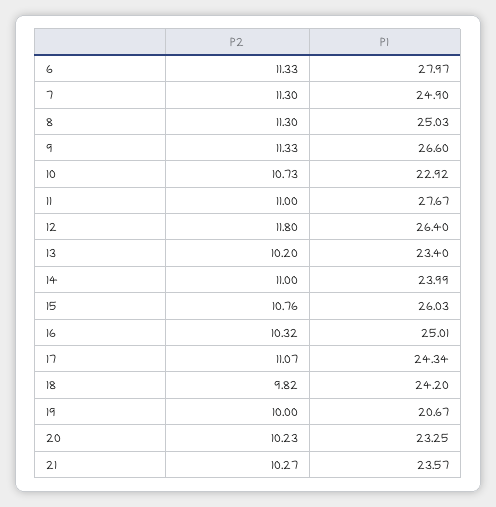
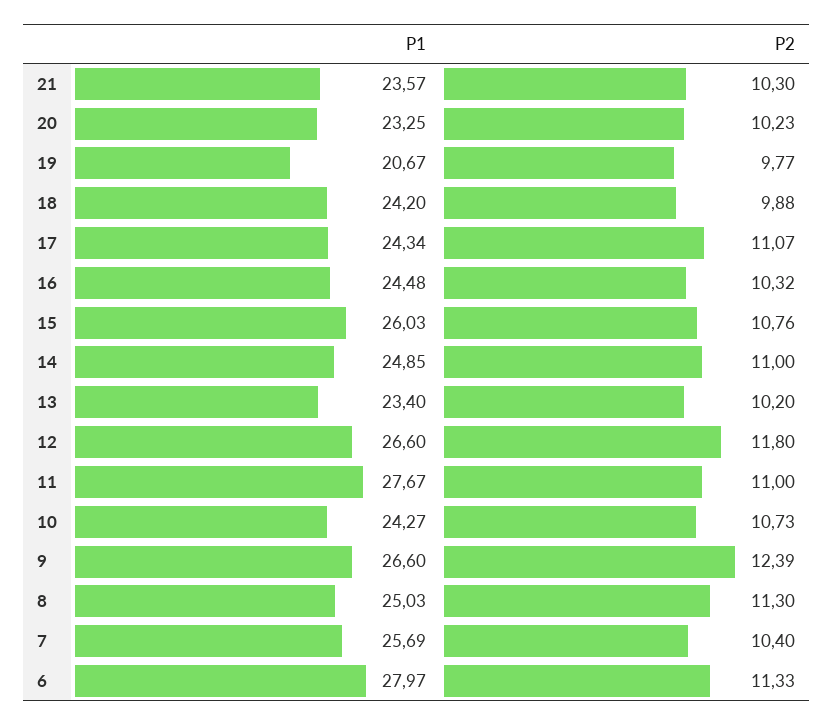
P2, 7: 11.3 -> 10.4
P1, 7: 24.9 -> 25.69
P2, 9: 11.33 -> 12.39
P1, 10: 22.92 -> 24.27
P1, 12: 26.4 -> 26.6
P1, 14: 23.99 -> 24.85
P1, 16: 25.01 -> 24.48
P2, 18: 9.82 -> 9.88
P2, 19: 10 -> 9.77
P2, 21: 10.27 -> 10.3

